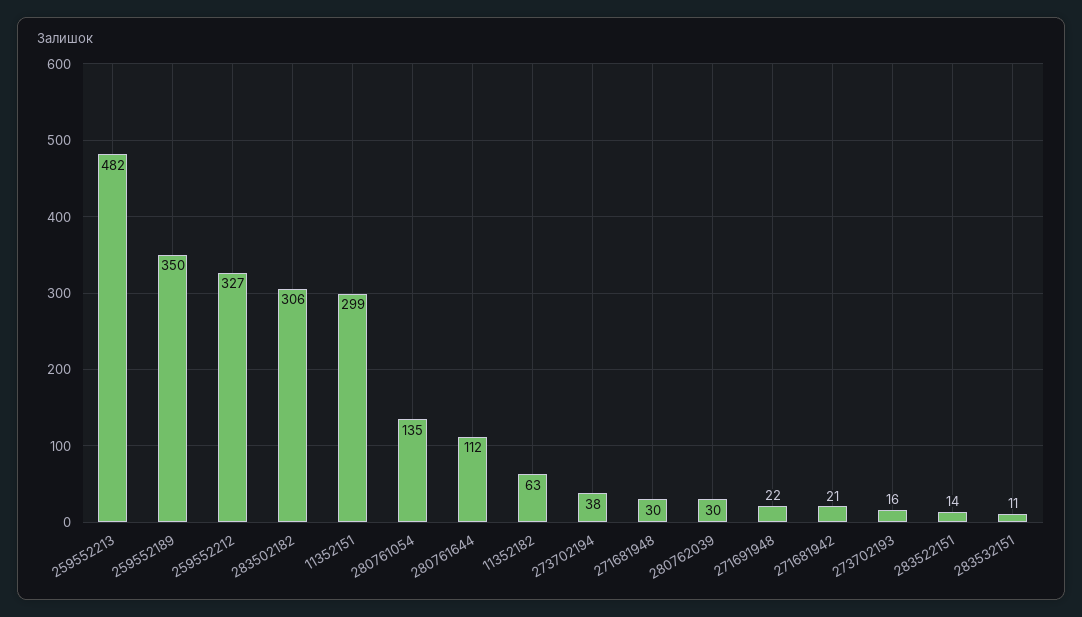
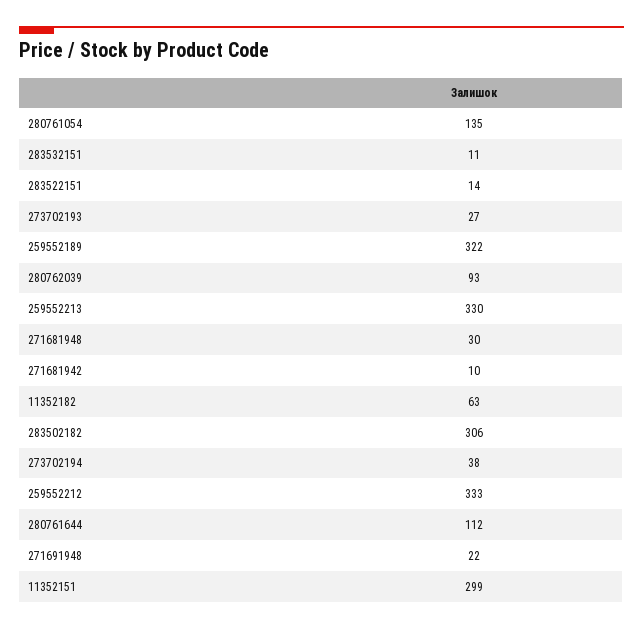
259552213: 482 -> 330
259552189: 350 -> 322
259552212: 327 -> 333
280762039: 30 -> 93
271681942: 21 -> 10
273702193: 16 -> 27

